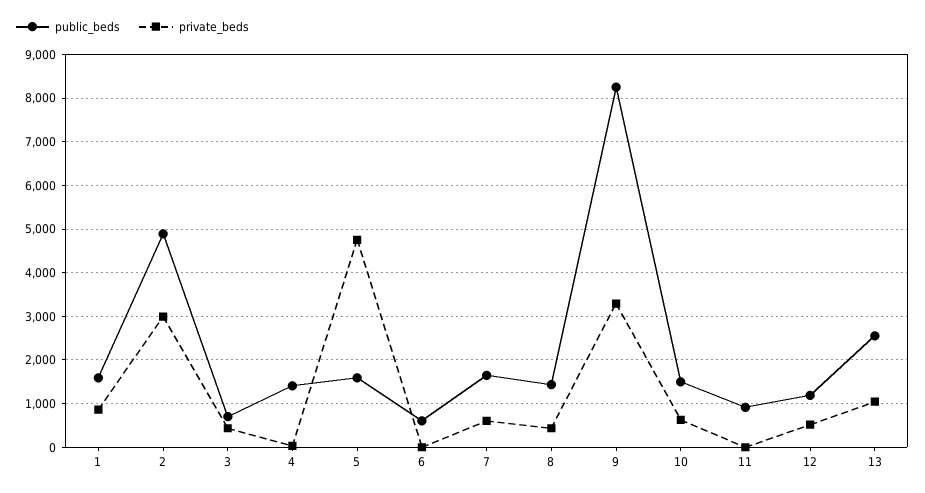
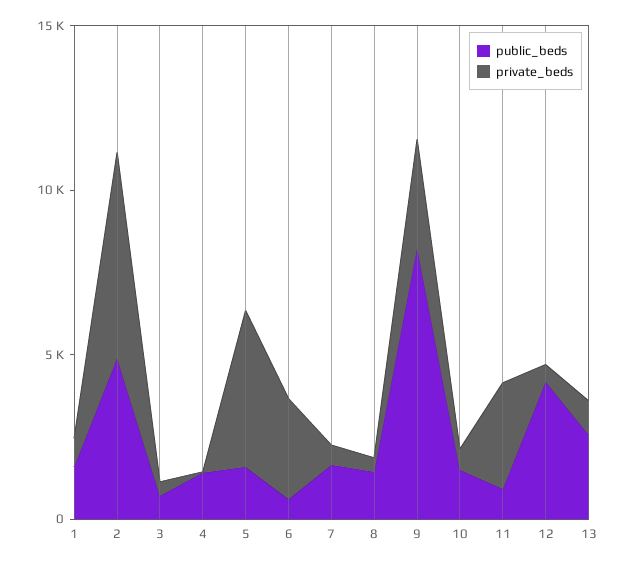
private_beds, 2: 3000 -> 6000
private_beds, 6: 0 -> 3000
private_beds, 11: 0 -> 3000
public_beds, 12: 1200 -> 4000

